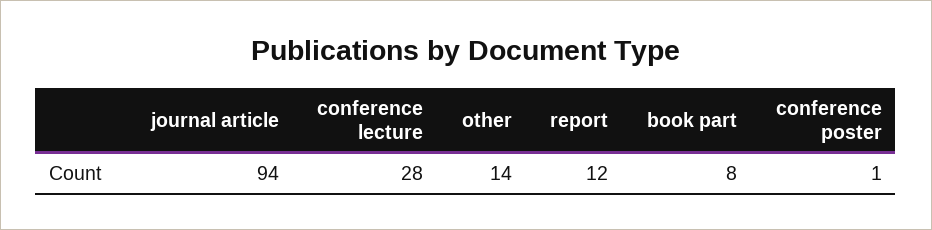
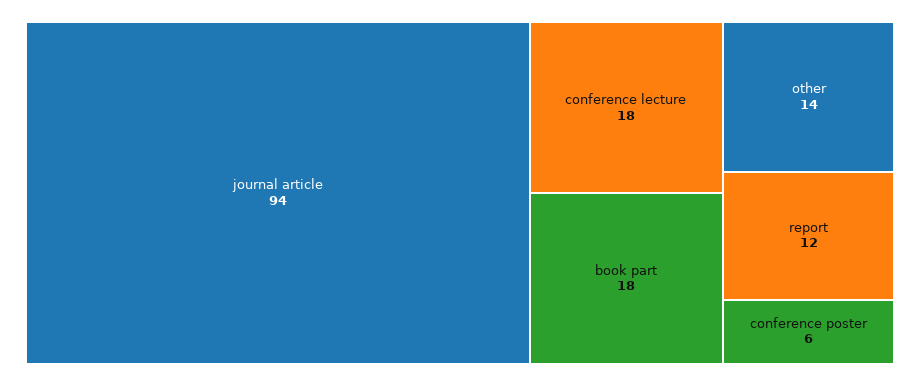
conference lecture: 28 -> 18
book part: 8 -> 18
conference poster: 1 -> 6

